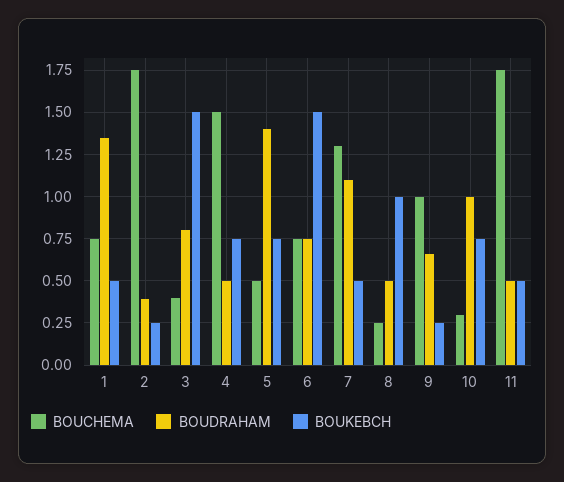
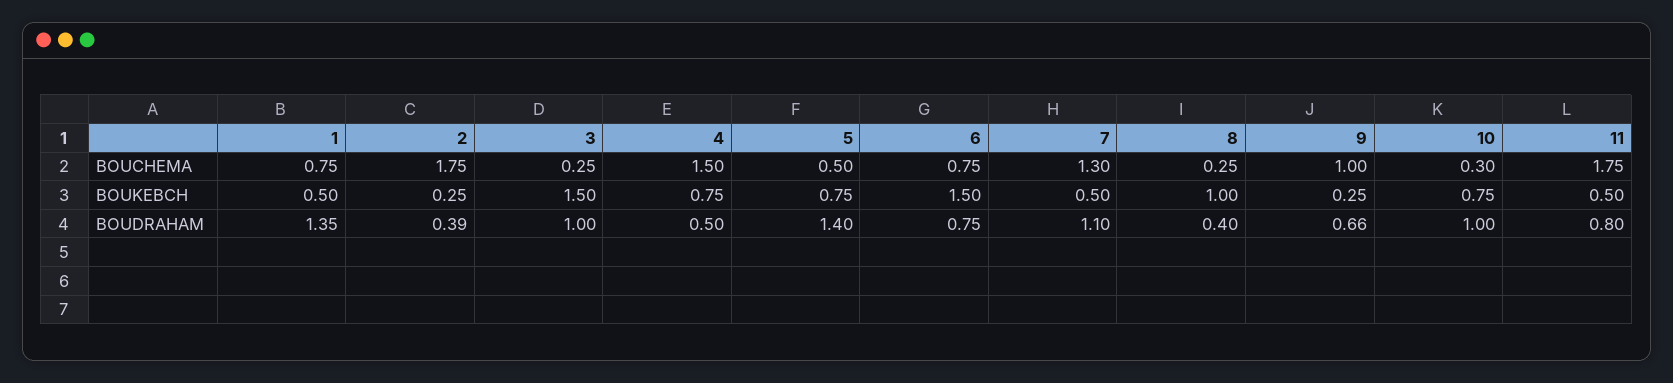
BOUCHEMA, 3: 0.4 -> 0.25
BOUDRAHAM, 3: 0.8 -> 1
BOUDRAHAM, 8: 0.5 -> 0.4
BOUDRAHAM, 11: 0.5 -> 0.8

